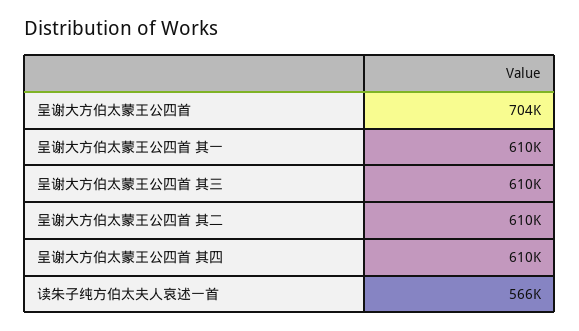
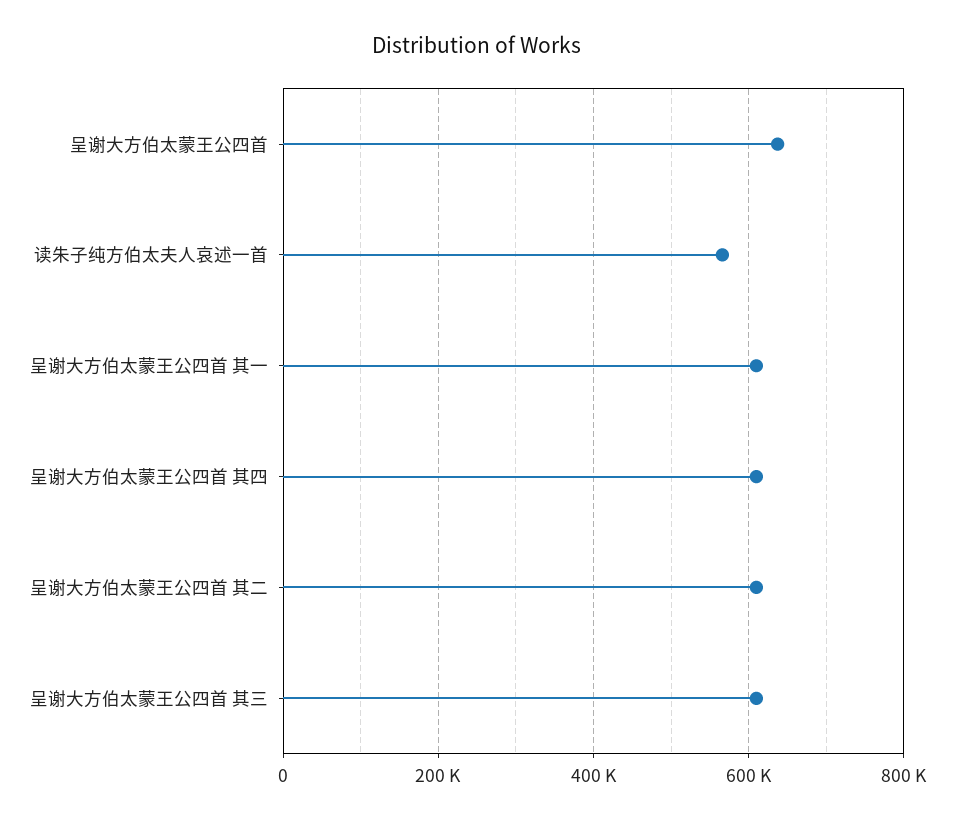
呈谢大方伯太蒙王公四首: 704000 -> 640000

